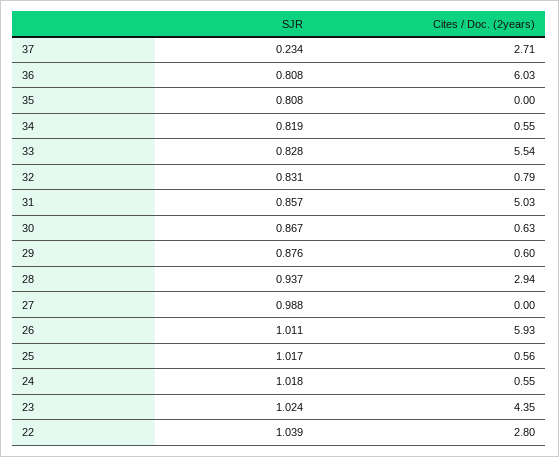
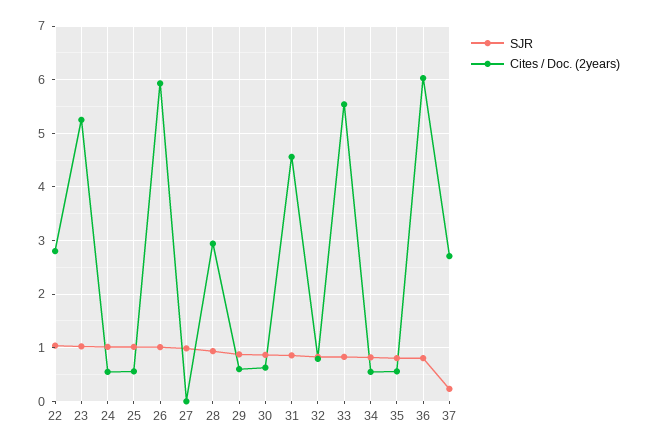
Cites / Doc. (2years), 35: 0 -> 0.6
Cites / Doc. (2years), 31: 5.03 -> 4.6
Cites / Doc. (2years), 23: 4.35 -> 5.2

